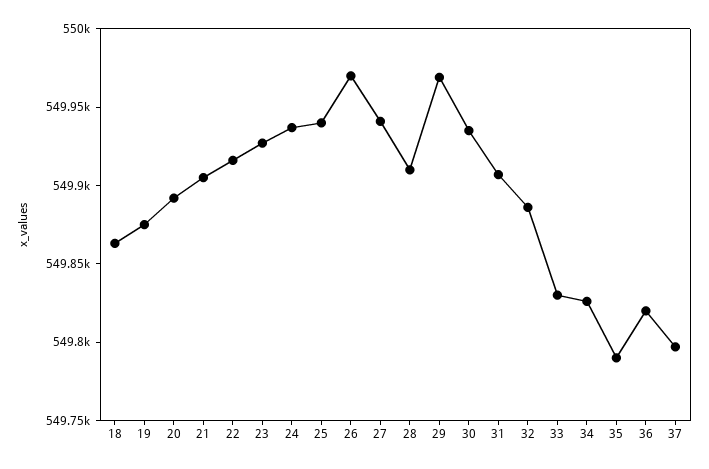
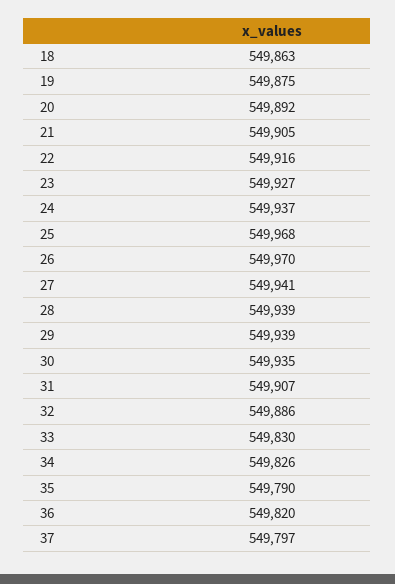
25: 549940 -> 549968
28: 549910 -> 549939
29: 549970 -> 549939

